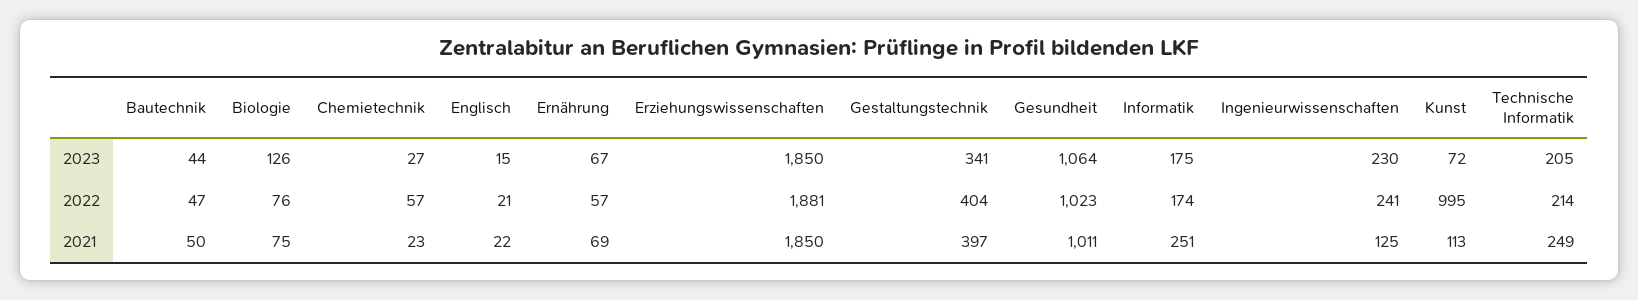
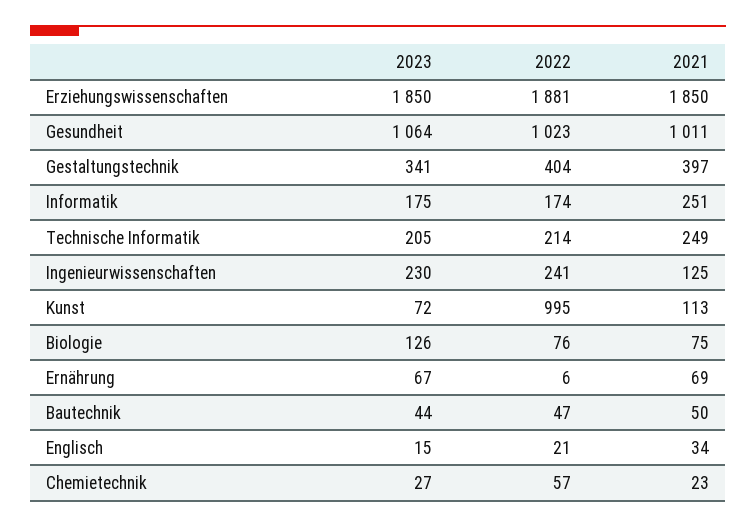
Ernährung, 2022: 57 -> 6
Englisch, 2021: 22 -> 34

